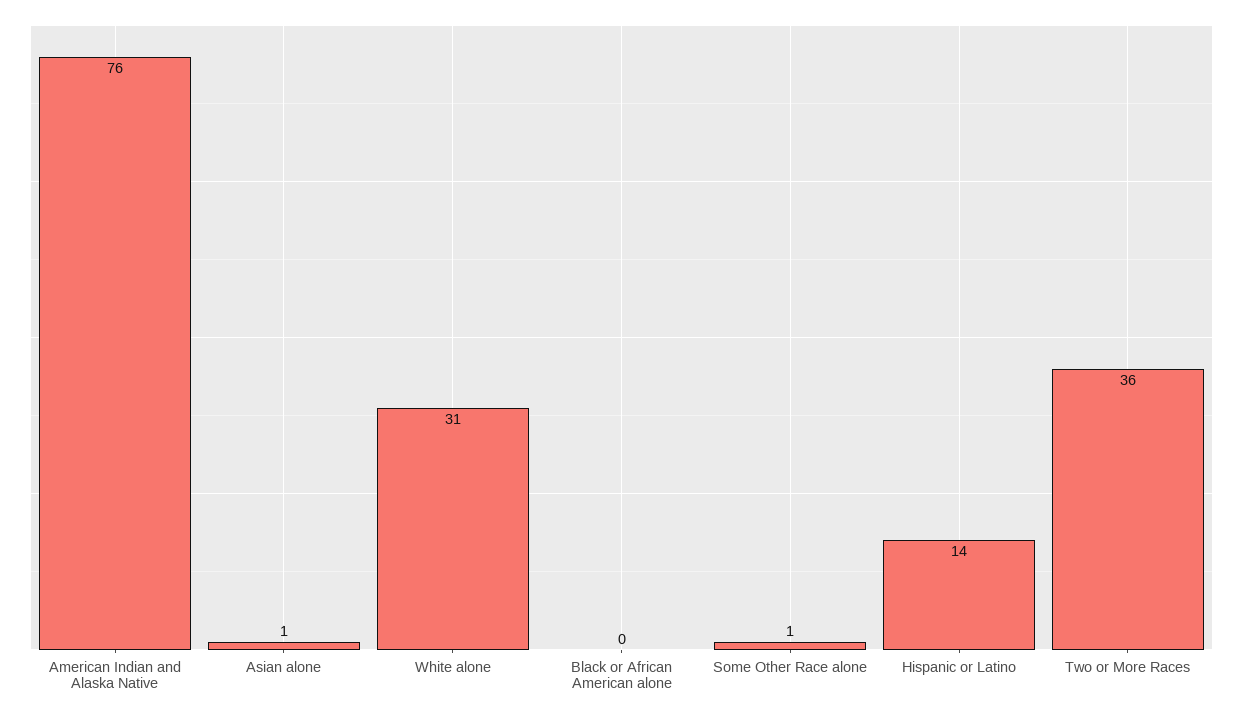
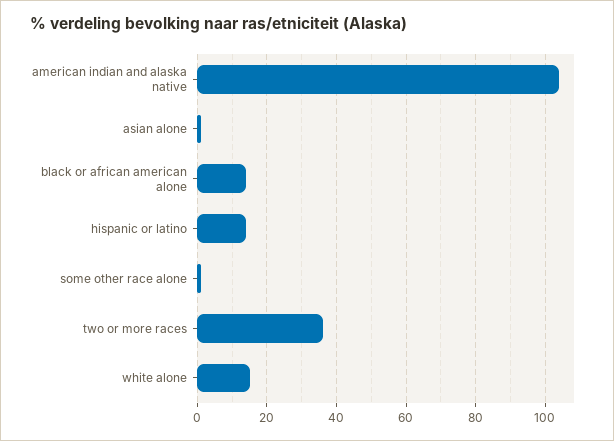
American Indian and Alaska Native: 76 -> 105
White alone: 31 -> 15
Black or African American alone: 0 -> 15

